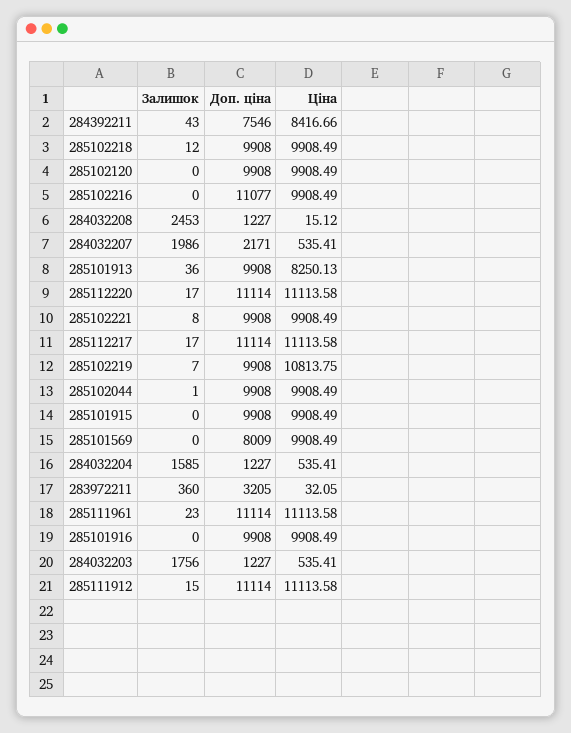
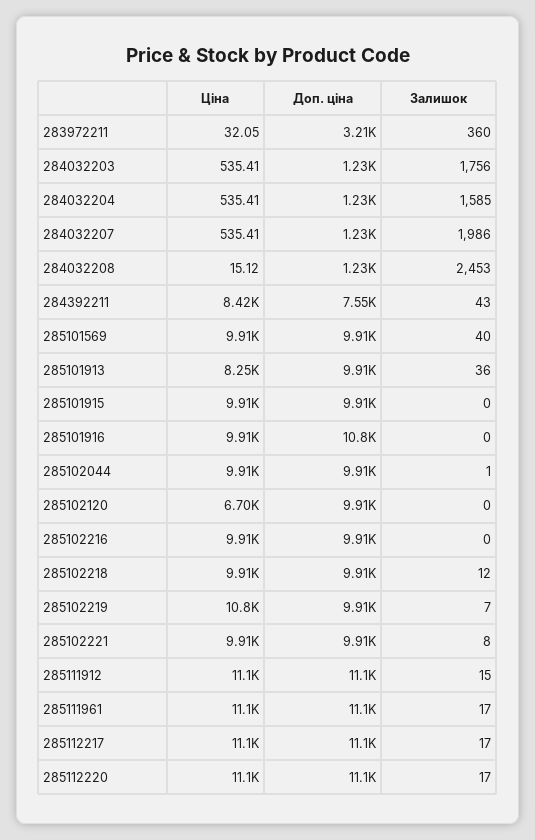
Ціна, 285102120: 9908.49 -> 6700
Доп. ціна, 285102216: 11077 -> 9910
Доп. ціна, 284032207: 2171 -> 1230
Залишок, 285101569: 0 -> 40
Доп. ціна, 285101569: 8009 -> 9910
Залишок, 285111961: 23 -> 17
Доп. ціна, 285101916: 9908 -> 10800

